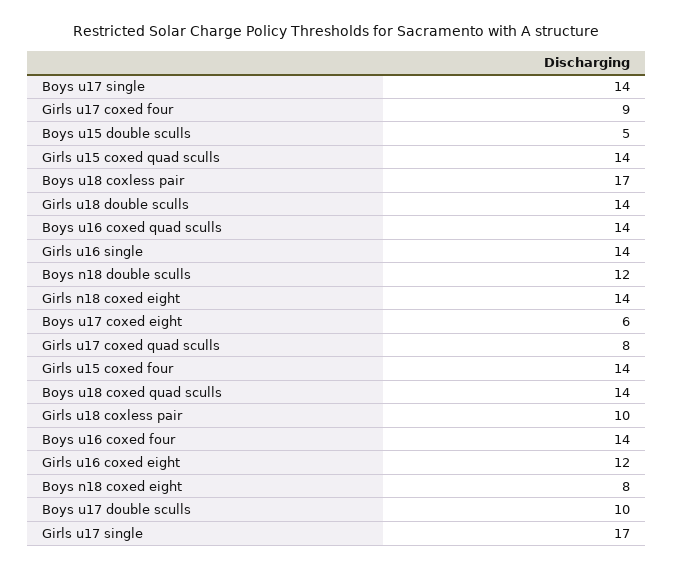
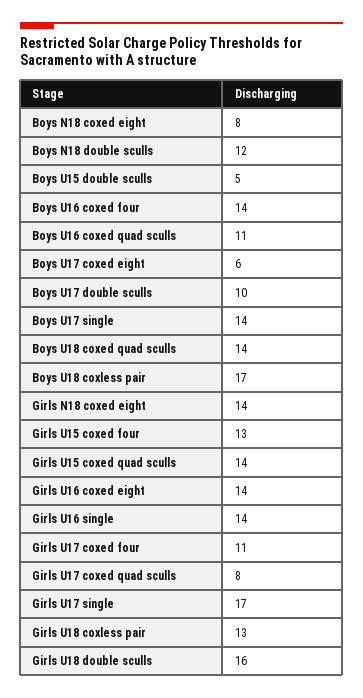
Girls u17 coxed four: 9 -> 11
Girls u18 double sculls: 14 -> 16
Boys u16 coxed quad sculls: 14 -> 11
Girls u15 coxed four: 14 -> 13
Girls u18 coxless pair: 10 -> 13
Girls u16 coxed eight: 12 -> 14

